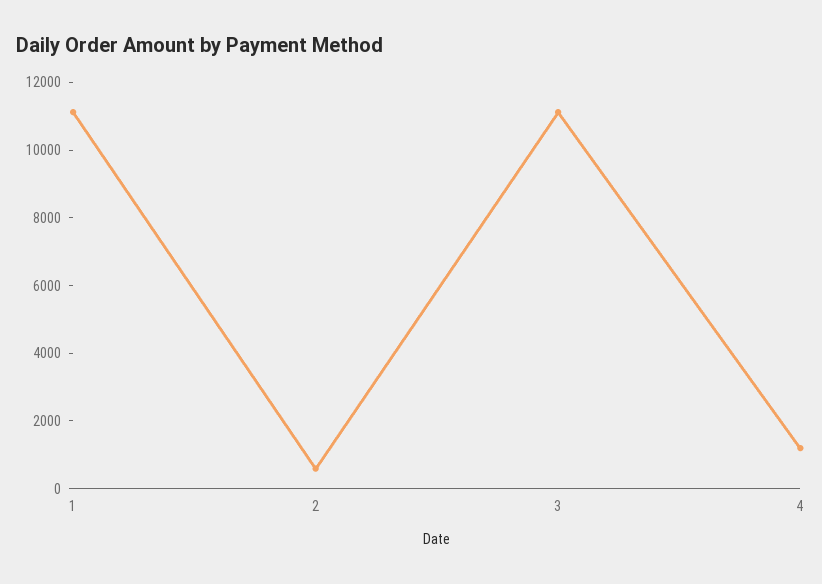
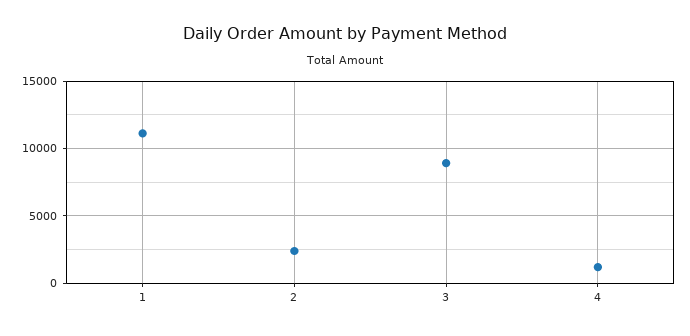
2: 500 -> 2500
3: 11000 -> 9000

